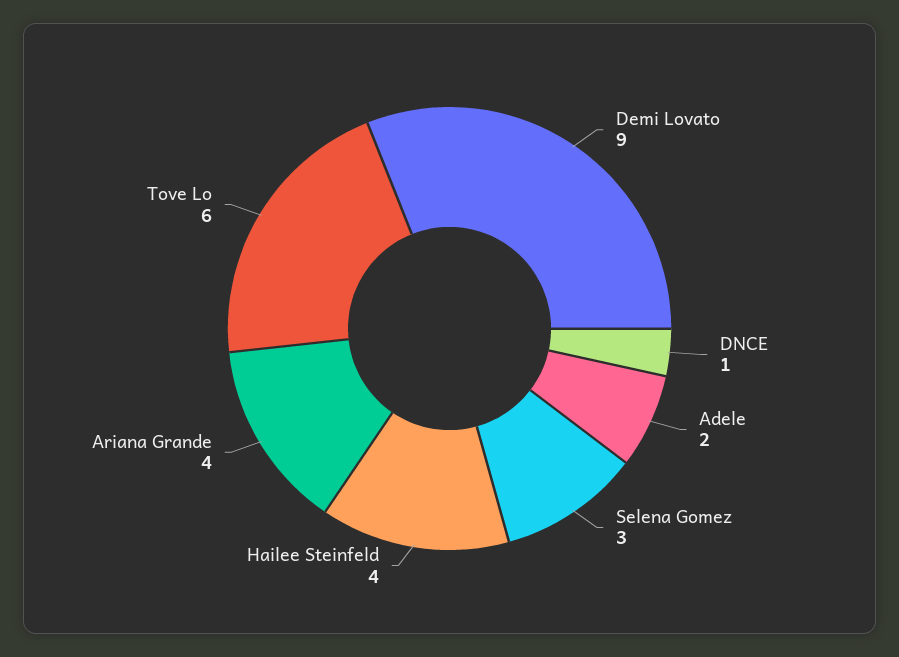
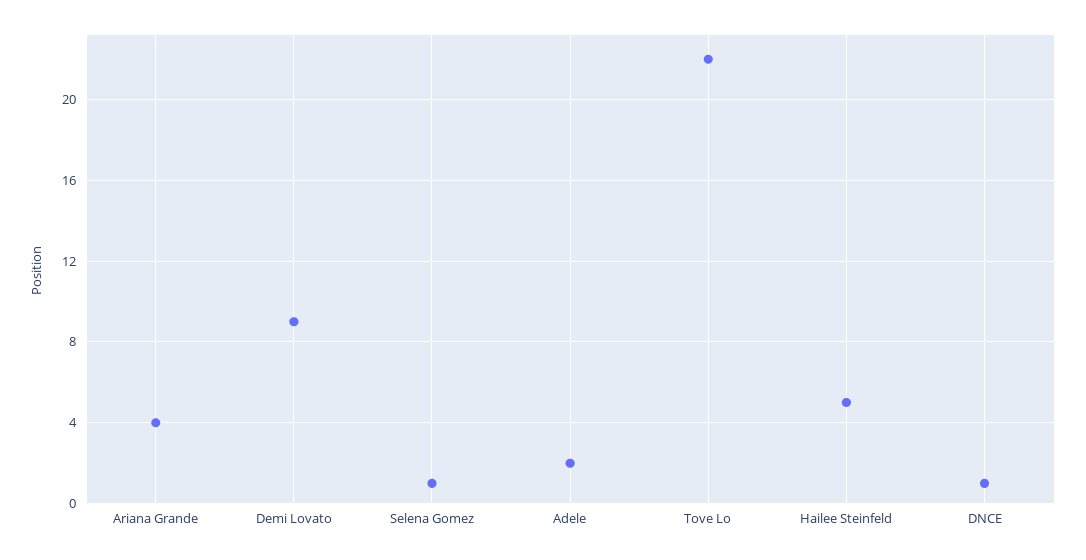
Selena Gomez: 3 -> 1
Hailee Steinfeld: 4 -> 5
Tove Lo: 6 -> 22

